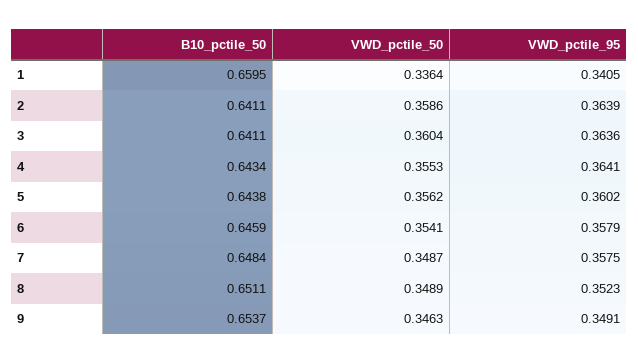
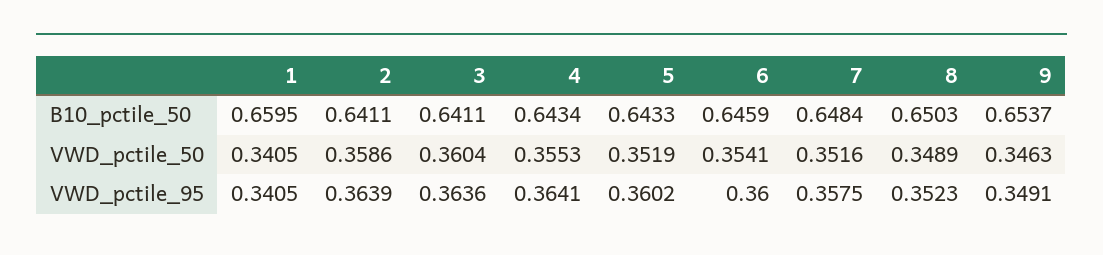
VWD_pctile_50, 1: 0.3364 -> 0.3405
B10_pctile_50, 5: 0.6438 -> 0.6433
VWD_pctile_50, 5: 0.3562 -> 0.3519
VWD_pctile_95, 6: 0.3579 -> 0.36
VWD_pctile_50, 7: 0.3487 -> 0.3516
B10_pctile_50, 8: 0.6511 -> 0.6503

